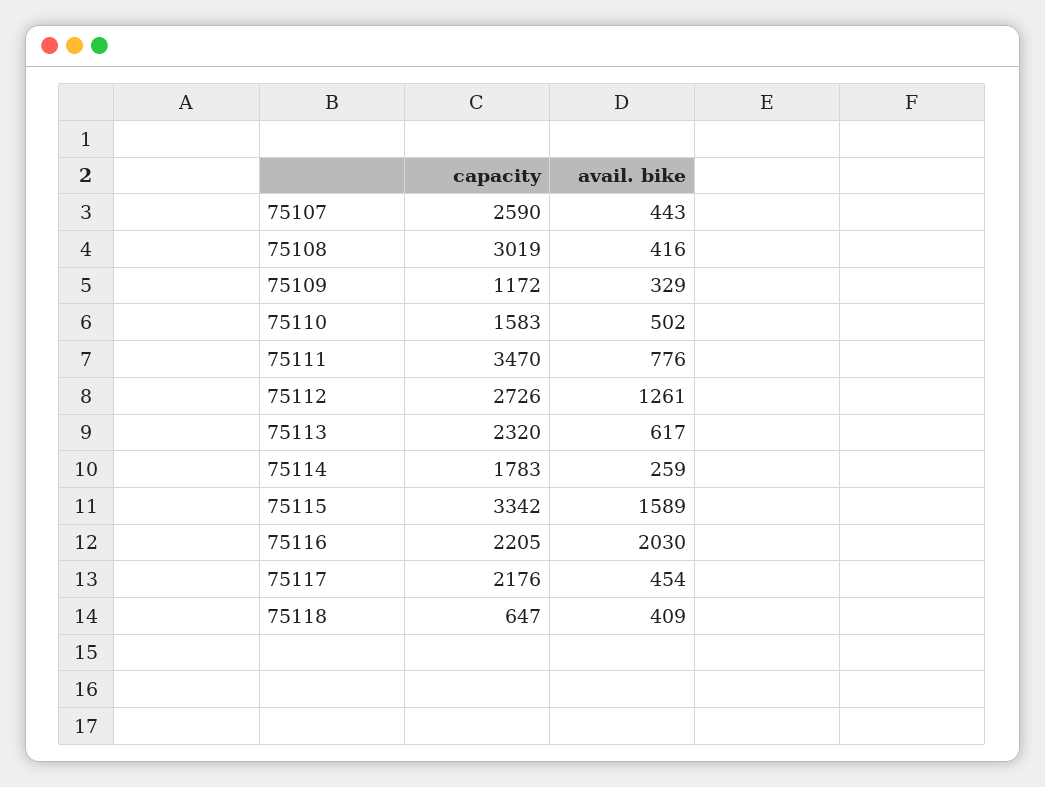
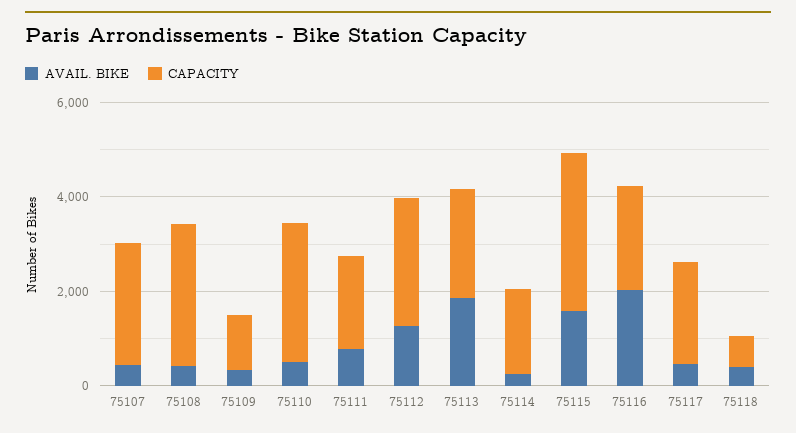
capacity, 75110: 1583 -> 3000
capacity, 75111: 3470 -> 2000
avail. bike, 75113: 617 -> 2000

